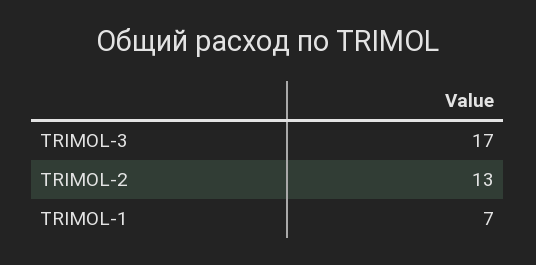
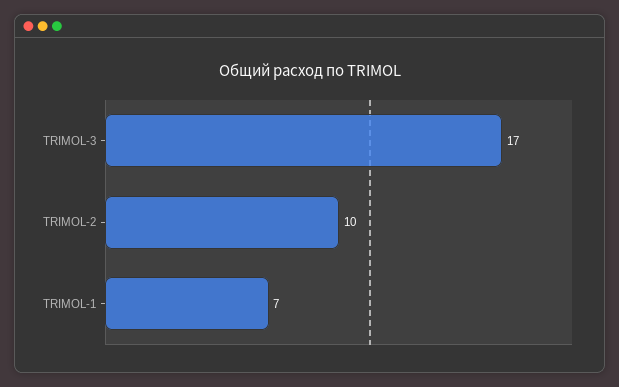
TRIMOL-2: 13 -> 10

